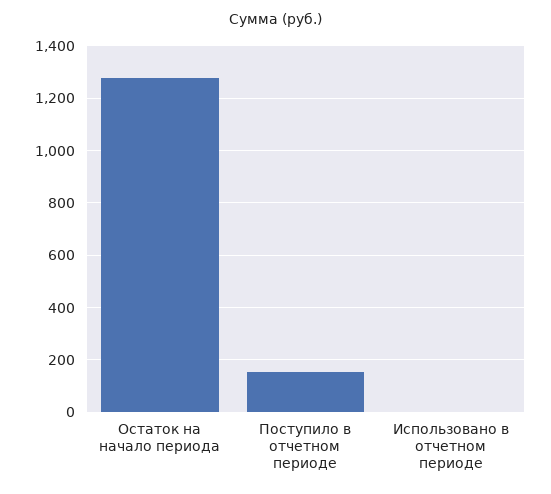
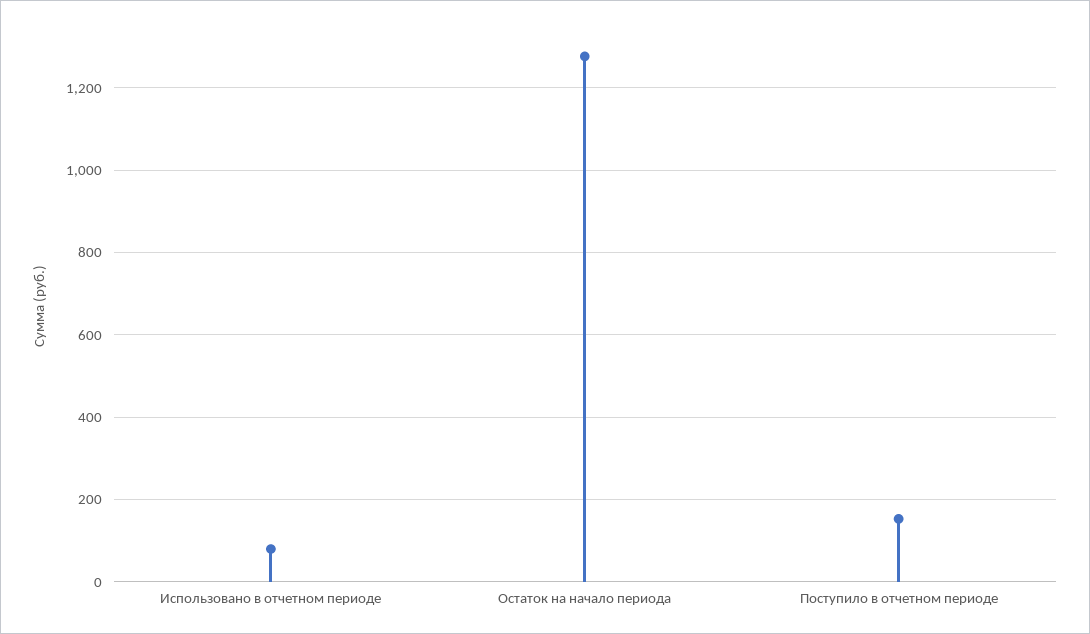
Использовано в отчетном периоде: 0 -> 80

